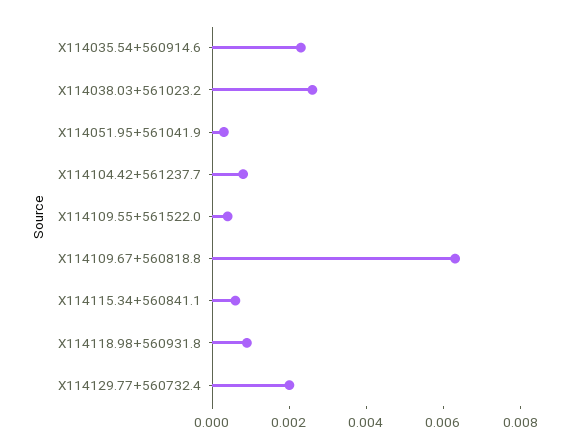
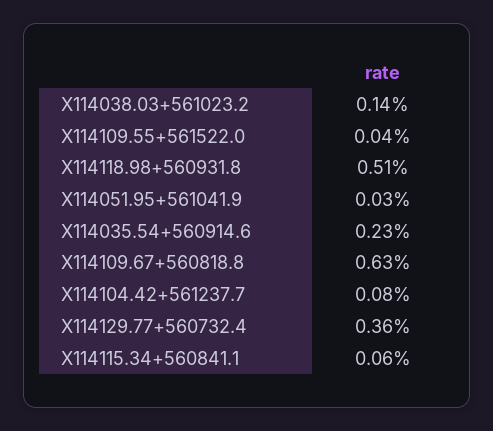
X114038.03+561023.2: 0.0025 -> 0.0014
X114118.98+560931.8: 0.001 -> 0.0051
X114129.77+560732.4: 0.002 -> 0.0036

